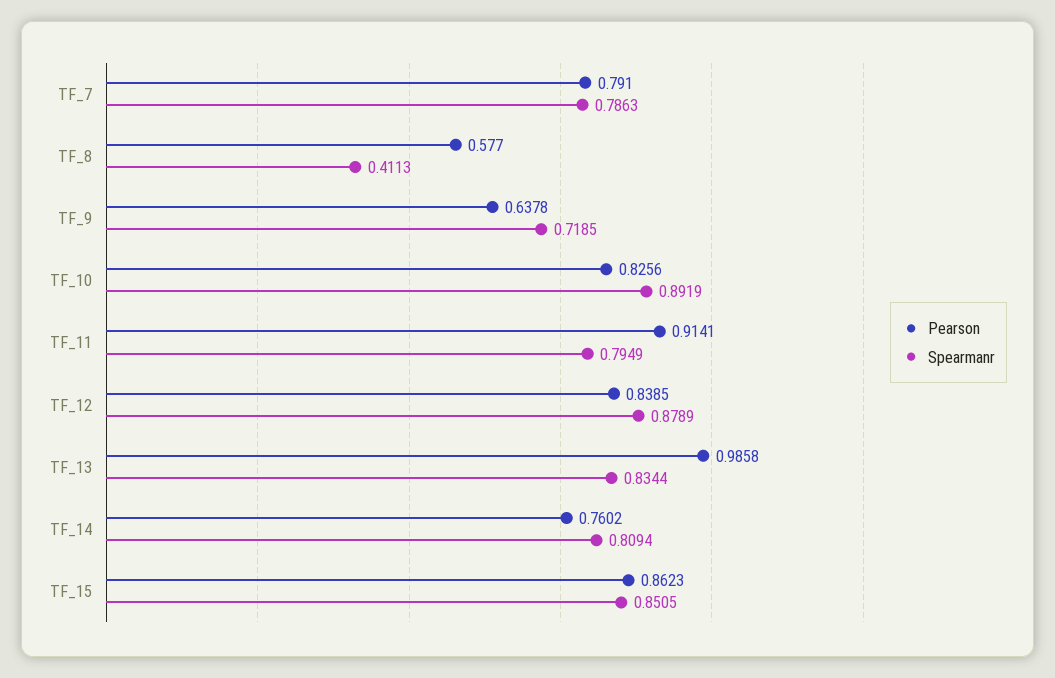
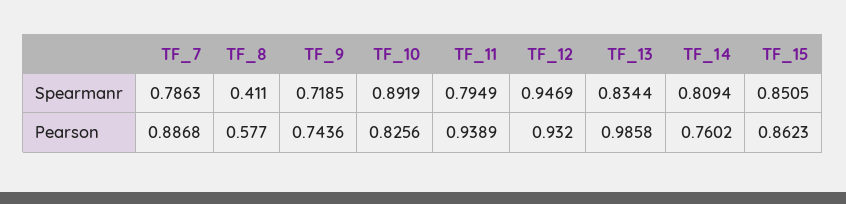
Pearson, TF_7: 0.791 -> 0.8868
Spearmanr, TF_8: 0.4113 -> 0.411
Pearson, TF_9: 0.6378 -> 0.7436
Pearson, TF_11: 0.9141 -> 0.9389
Pearson, TF_12: 0.8385 -> 0.932
Spearmanr, TF_12: 0.8789 -> 0.9469

